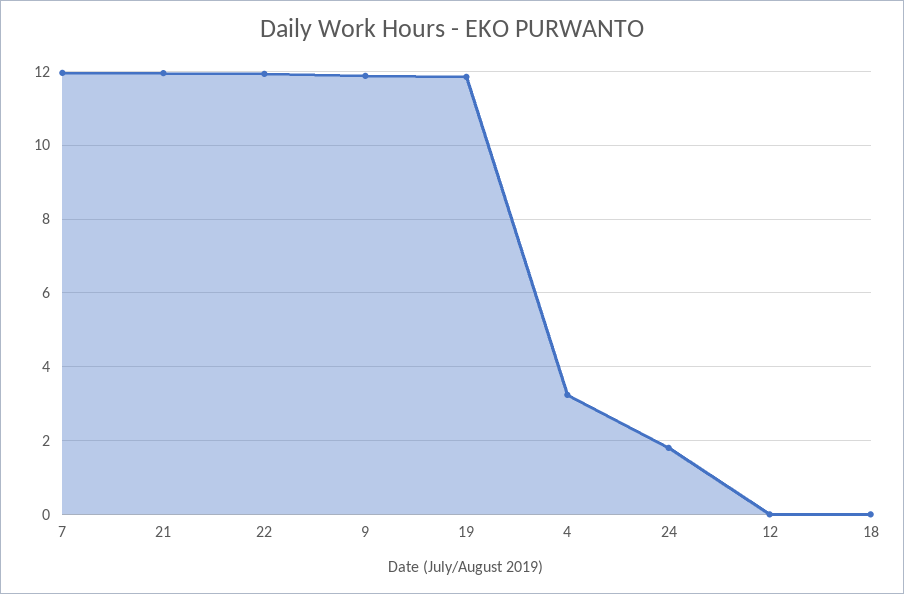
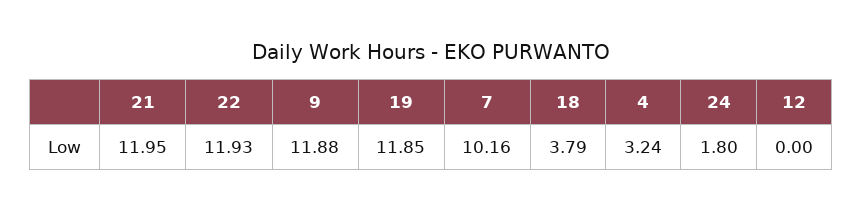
7: 12 -> 10.16
18: 0 -> 3.79

